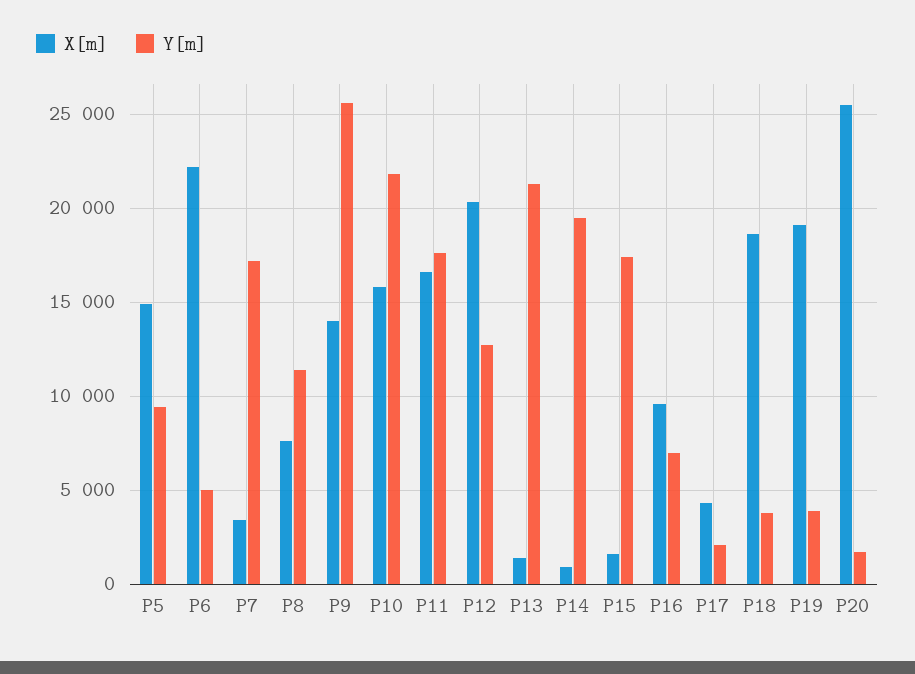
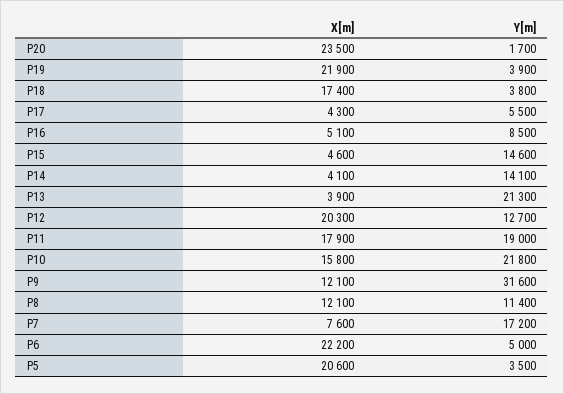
X[m], P5: 15000 -> 20600
Y[m], P5: 9500 -> 3500
X[m], P7: 3500 -> 7600
X[m], P8: 7500 -> 12100
X[m], P9: 14000 -> 12100
Y[m], P9: 25500 -> 31600
X[m], P11: 16500 -> 17900
Y[m], P11: 17500 -> 19000
X[m], P13: 1500 -> 3900
X[m], P14: 1000 -> 4100
Y[m], P14: 19500 -> 14100
X[m], P15: 1500 -> 4600
Y[m], P15: 17500 -> 14600
X[m], P16: 9500 -> 5100
Y[m], P16: 7000 -> 8500
Y[m], P17: 2000 -> 5500
X[m], P18: 18500 -> 17400
X[m], P19: 19000 -> 21900
X[m], P20: 25500 -> 23500

